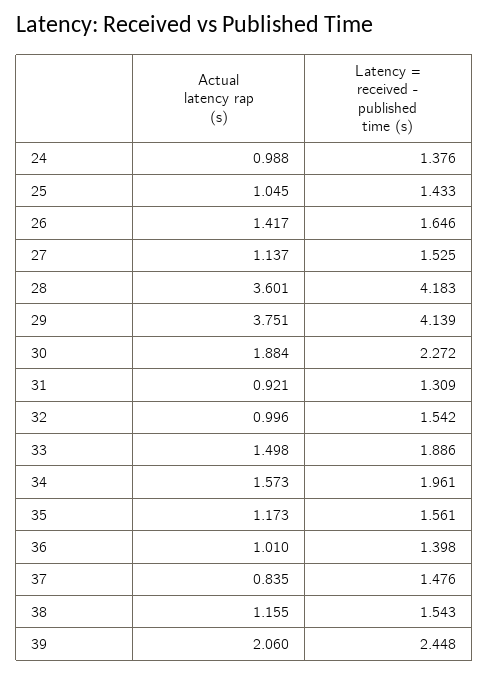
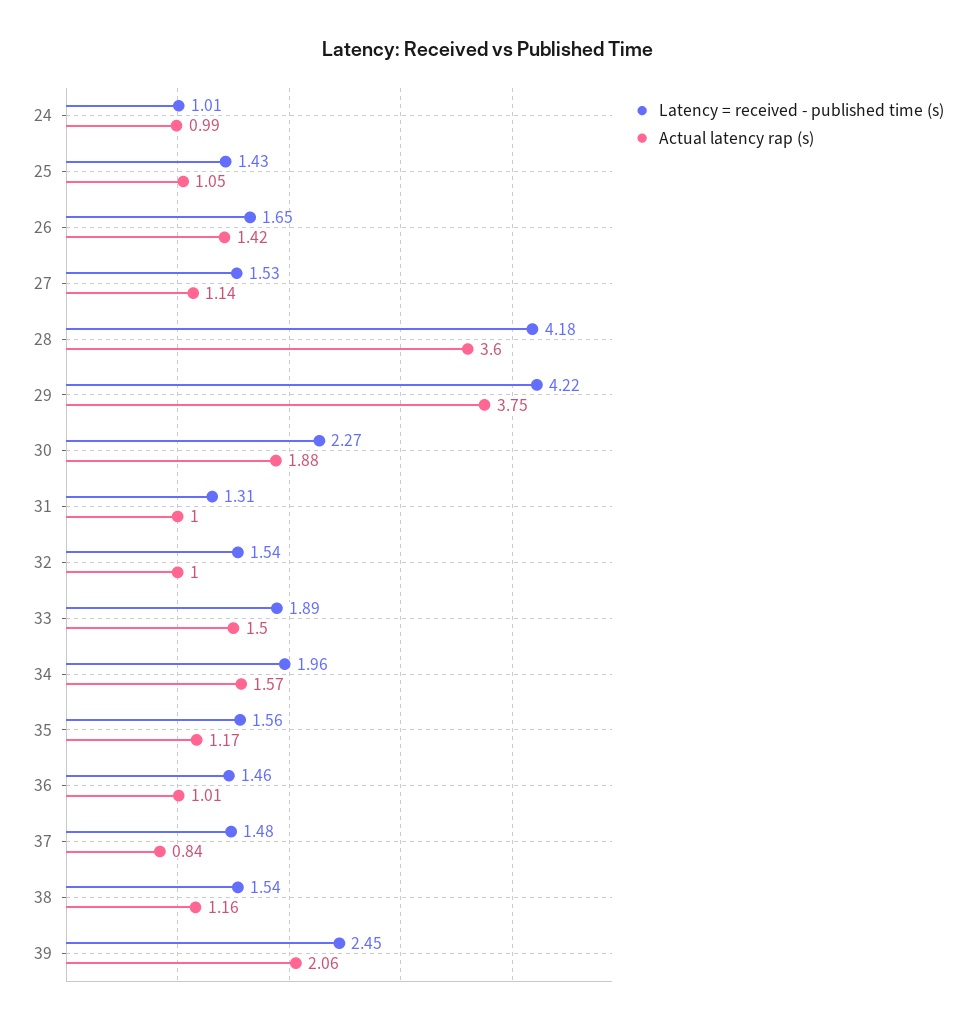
Latency = received - published time (s), 24: 1.376 -> 1.01
Latency = received - published time (s), 29: 4.139 -> 4.22
Actual latency rap (s), 31: 0.921 -> 1
Latency = received - published time (s), 36: 1.398 -> 1.46

